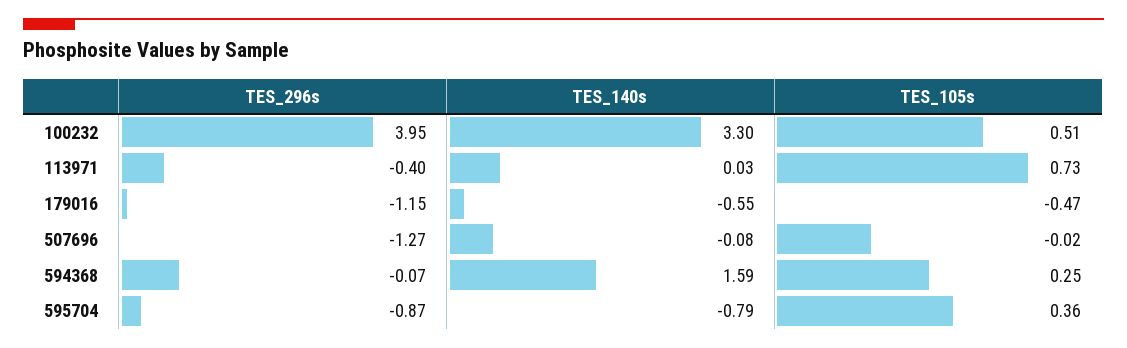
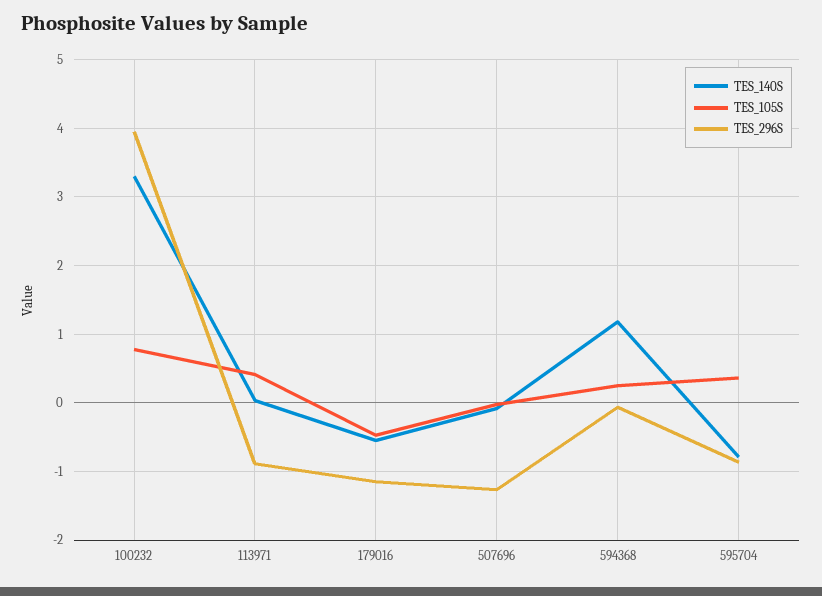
TES_105s, 100232: 0.51 -> 0.8
TES_296s, 113971: -0.4 -> -0.9
TES_105s, 113971: 0.73 -> 0.4
TES_140s, 594368: 1.59 -> 1.2

